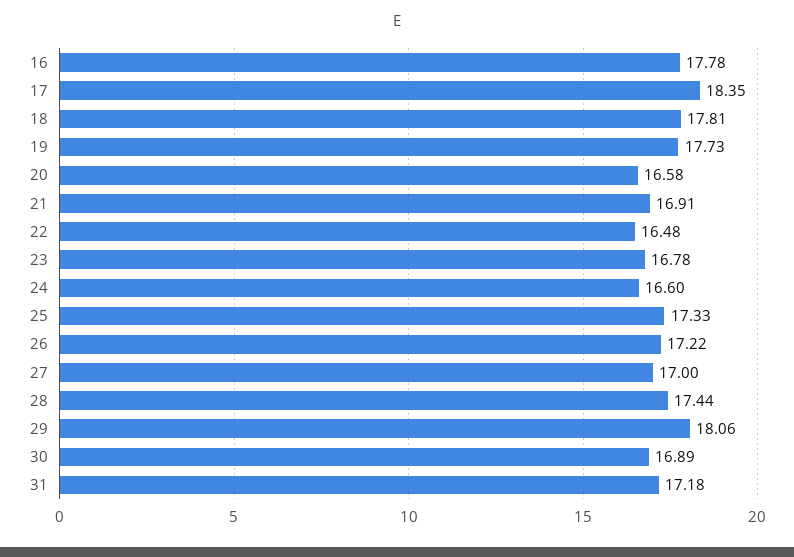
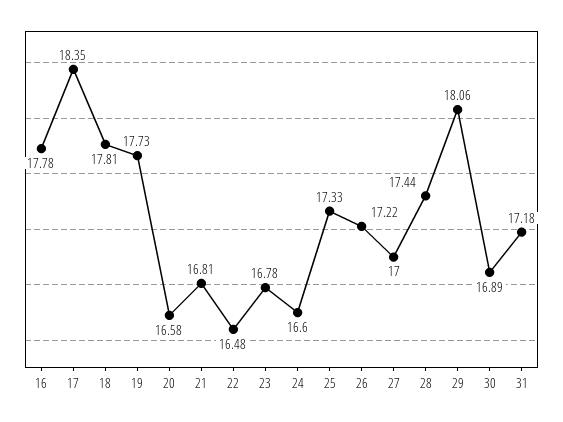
21: 16.91 -> 16.81

